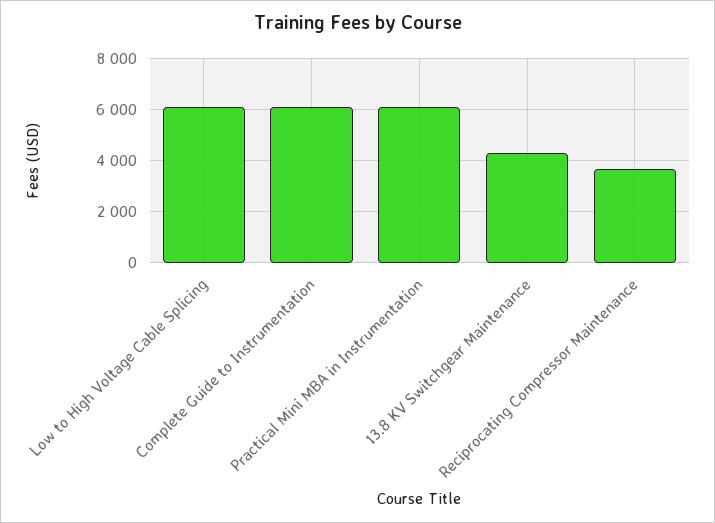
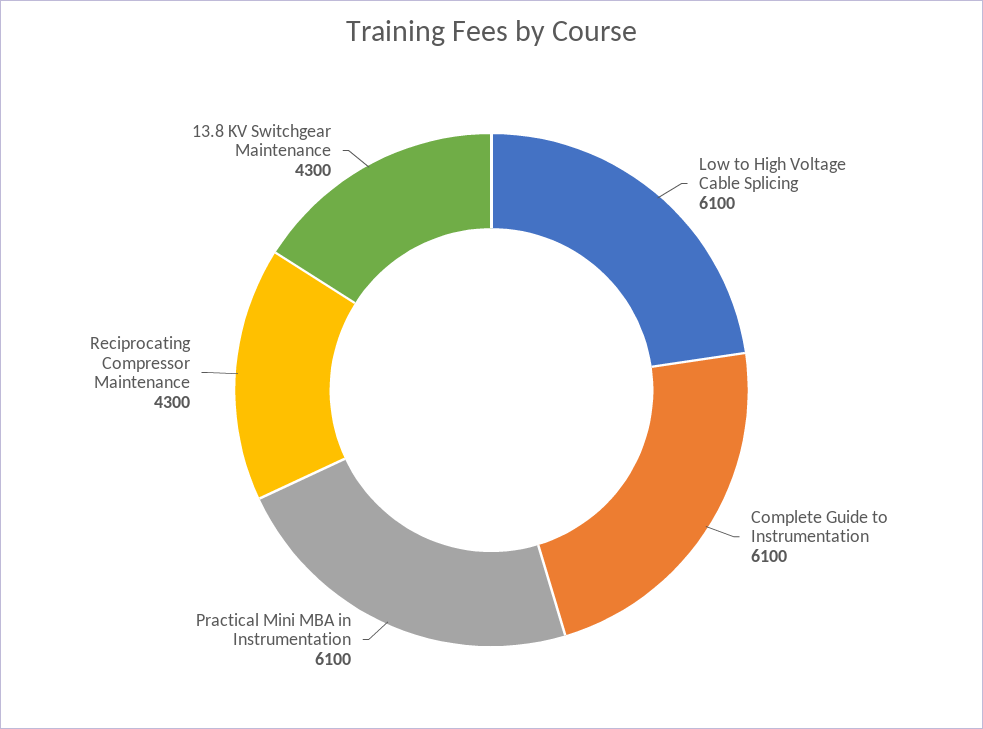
Reciprocating Compressor Maintenance: 3750 -> 4300

